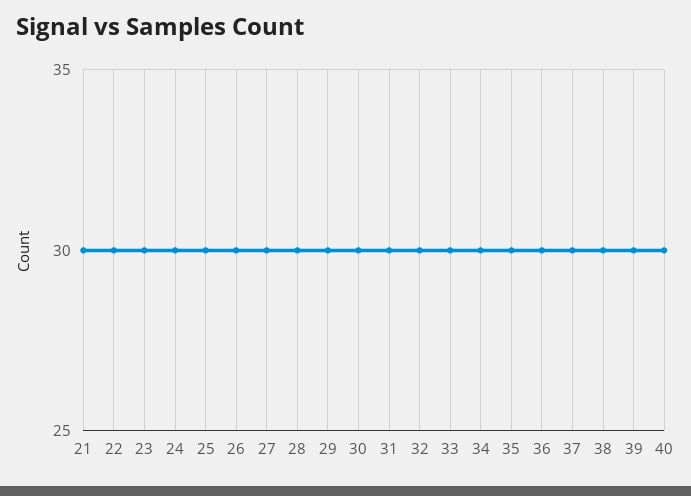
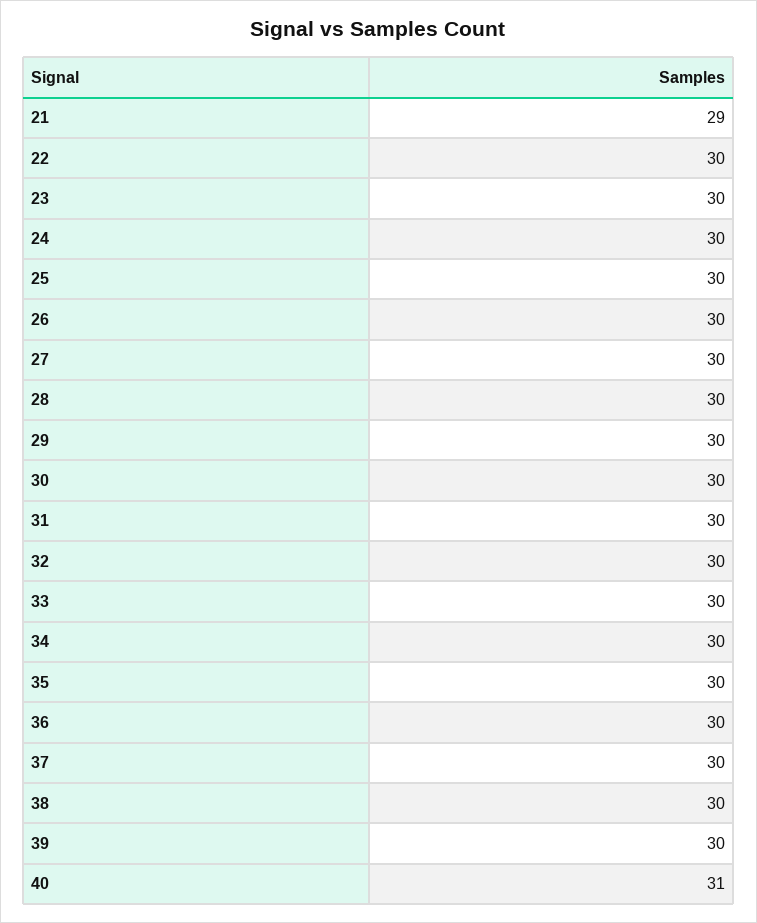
21: 30 -> 29
40: 30 -> 31

